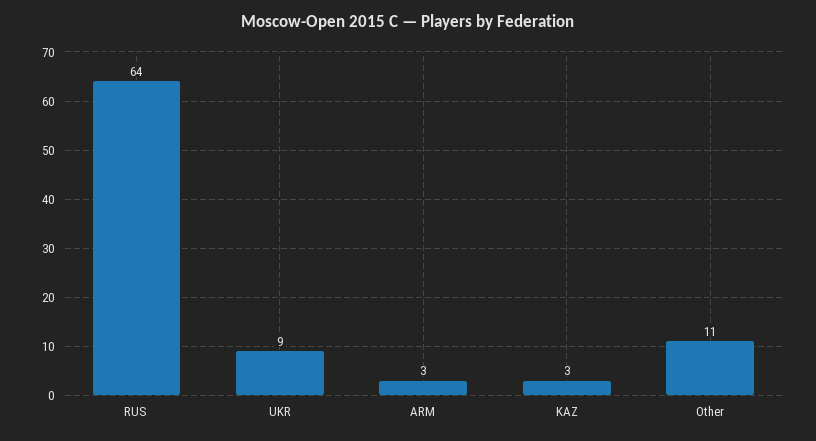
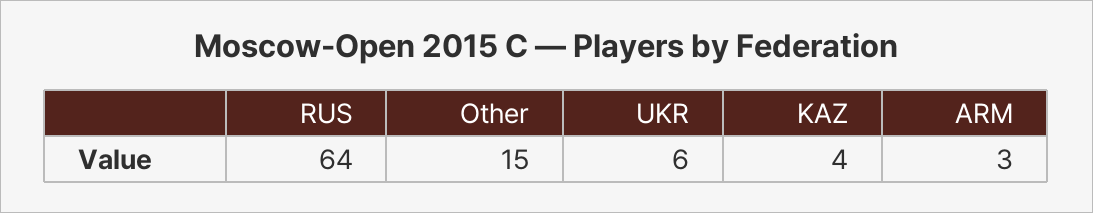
UKR: 9 -> 6
KAZ: 3 -> 4
Other: 11 -> 15

